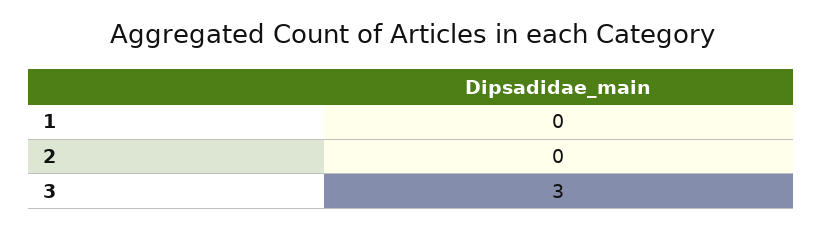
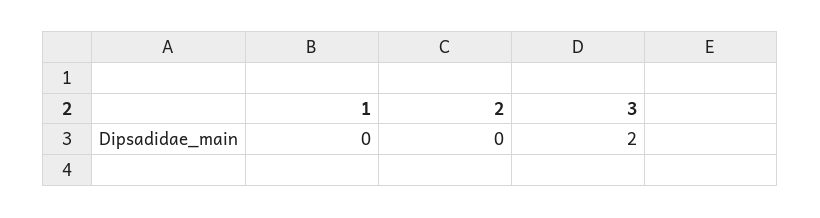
3: 3 -> 2

